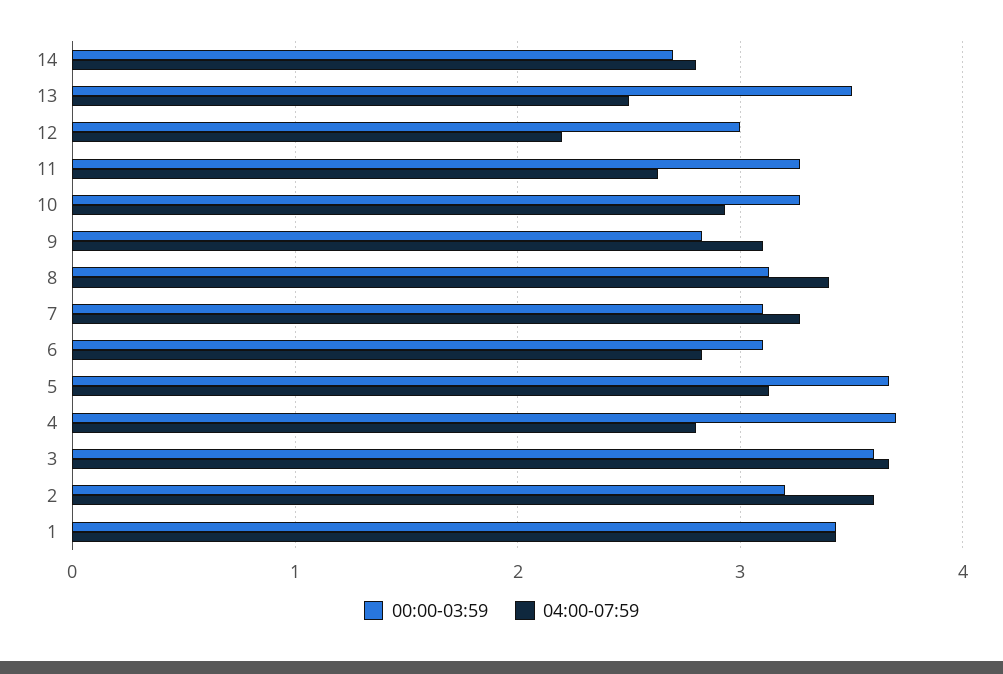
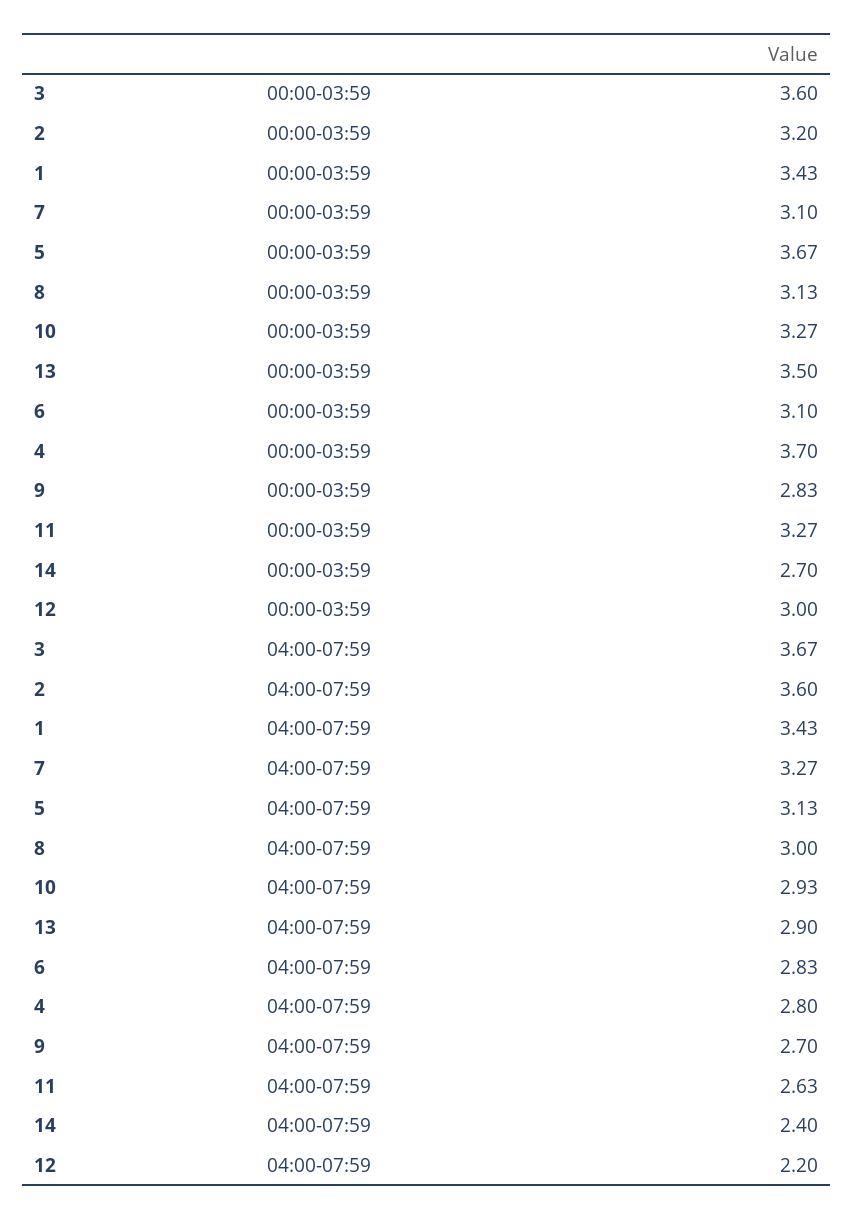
04:00-07:59, 14: 2.8 -> 2.4
04:00-07:59, 13: 2.5 -> 2.9
04:00-07:59, 9: 3.1 -> 2.7
04:00-07:59, 8: 3.4 -> 3

